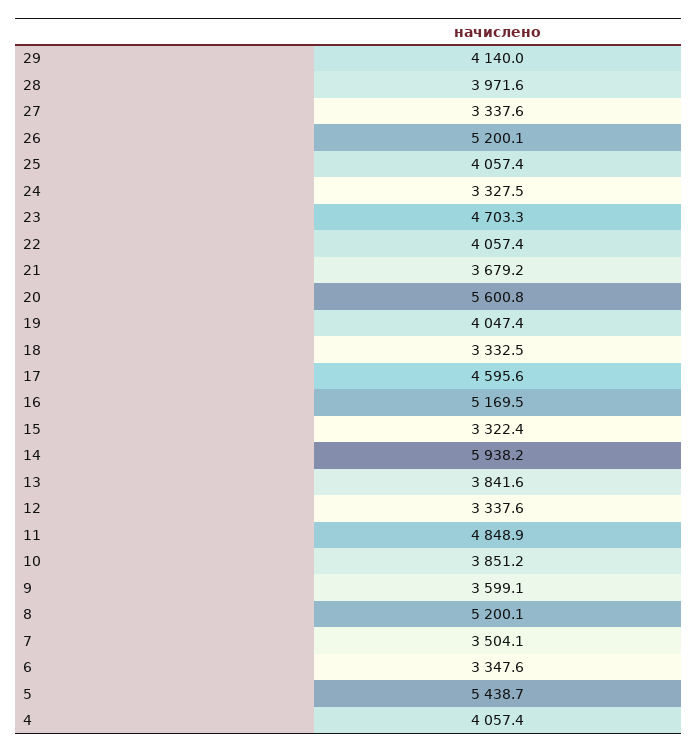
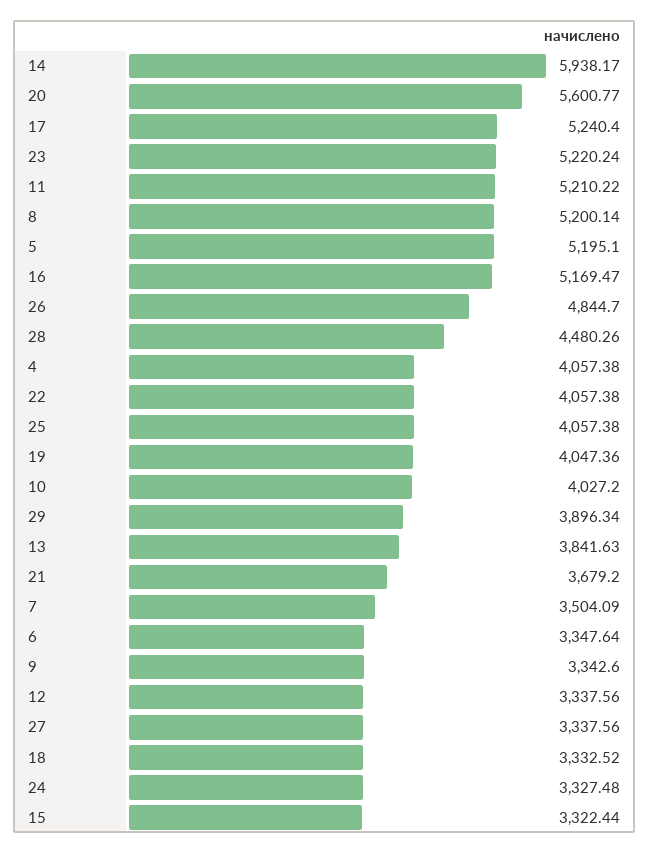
29: 4140 -> 3896.34
28: 3971.6 -> 4480.26
26: 5200.1 -> 4844.7
23: 4703.3 -> 5220.24
17: 4595.6 -> 5240.4
11: 4848.9 -> 5210.22
10: 3851.2 -> 4027.2
9: 3599.1 -> 3342.6
5: 5438.7 -> 5195.1

